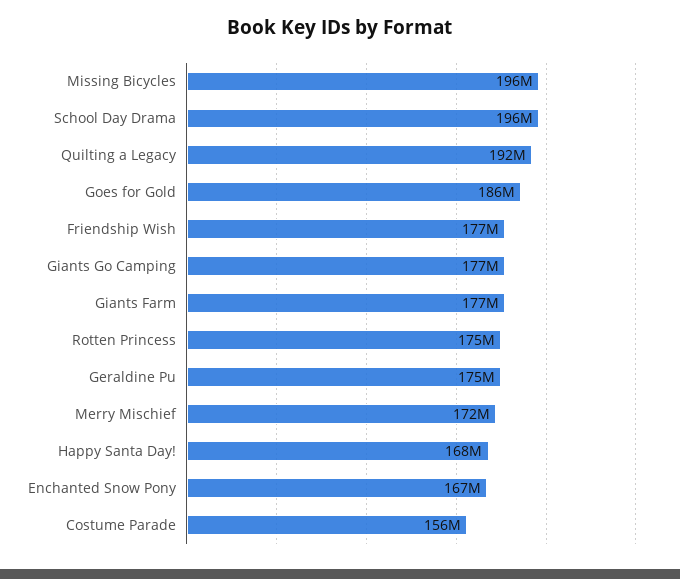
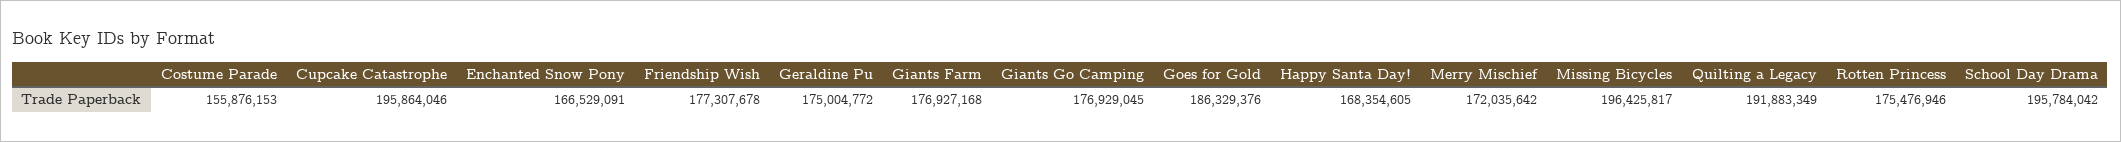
Cupcake Catastrophe: none -> 195864046

